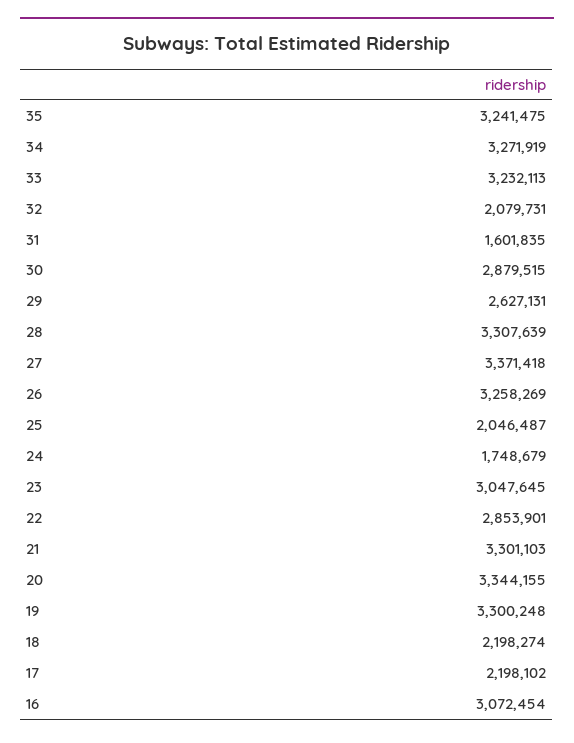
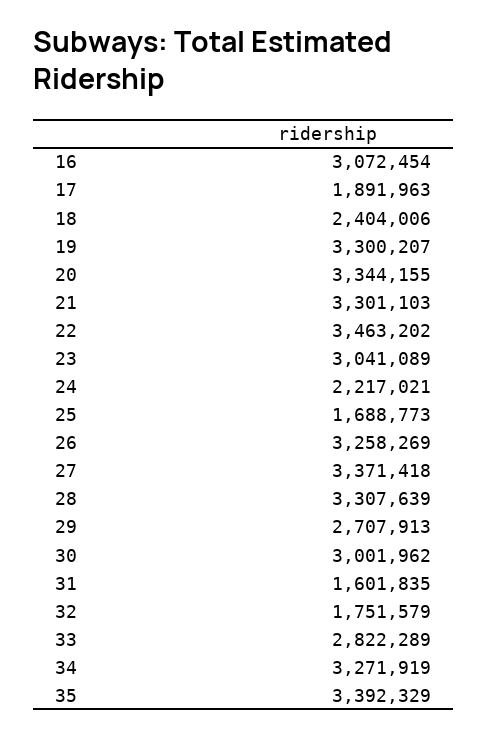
35: 3241475 -> 3392329
33: 3232113 -> 2822289
32: 2079731 -> 1751579
30: 2879515 -> 3001962
29: 2627131 -> 2707913
25: 2046487 -> 1688773
24: 1748679 -> 2217021
23: 3047645 -> 3041089
22: 2853901 -> 3463202
19: 3300248 -> 3300207
18: 2198274 -> 2404006
17: 2198102 -> 1891963

